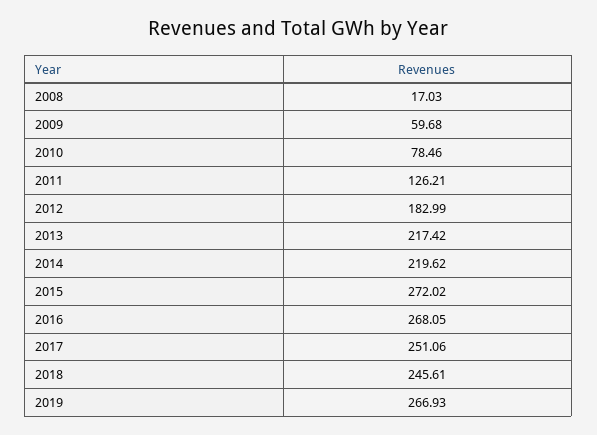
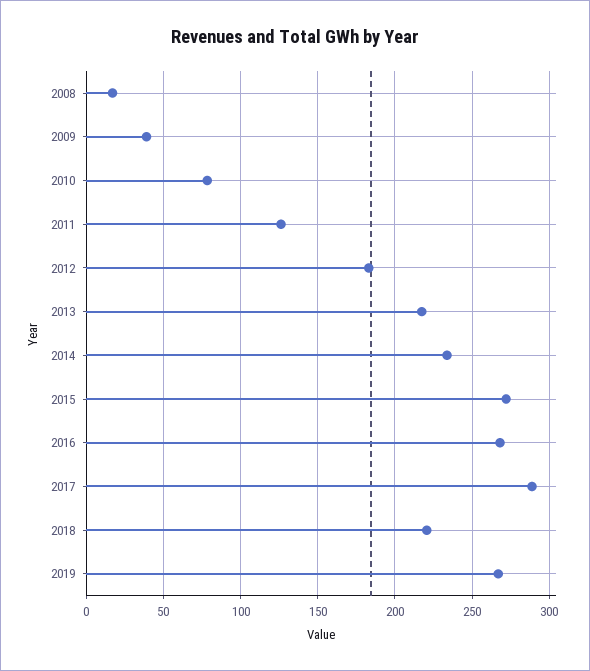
2009: 59.68 -> 40
2014: 219.62 -> 235
2017: 251.06 -> 290
2018: 245.61 -> 220

